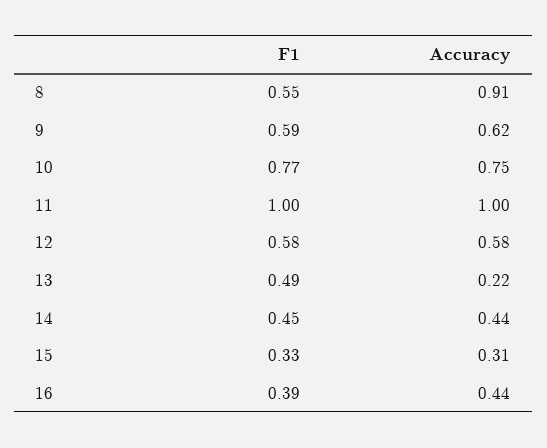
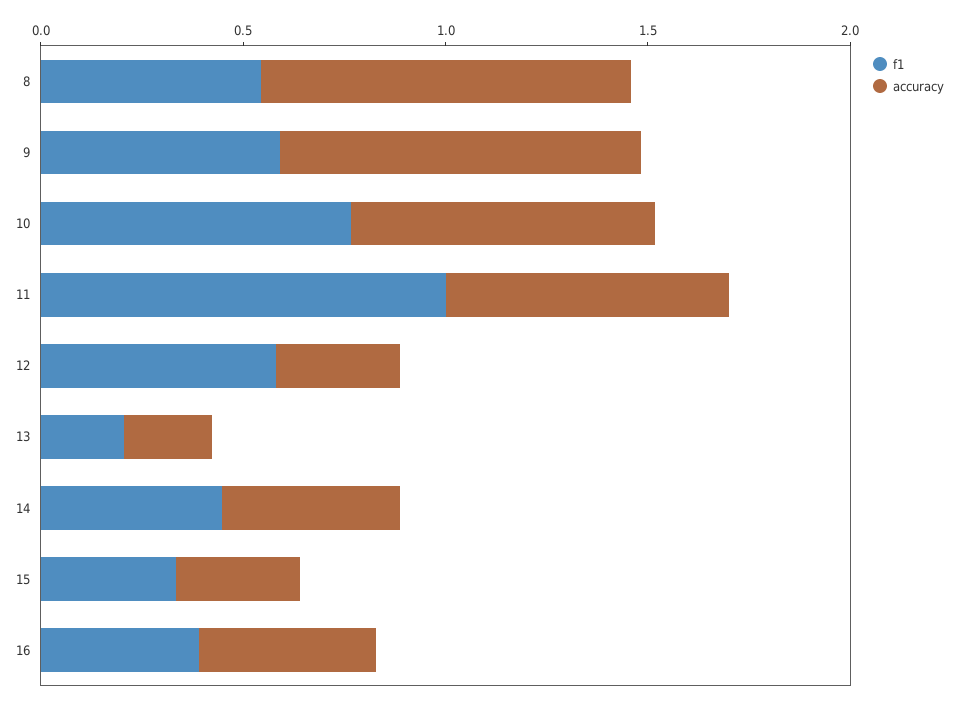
Accuracy, 9: 0.62 -> 0.9
Accuracy, 11: 1 -> 0.7
Accuracy, 12: 0.58 -> 0.3
F1, 13: 0.49 -> 0.2

